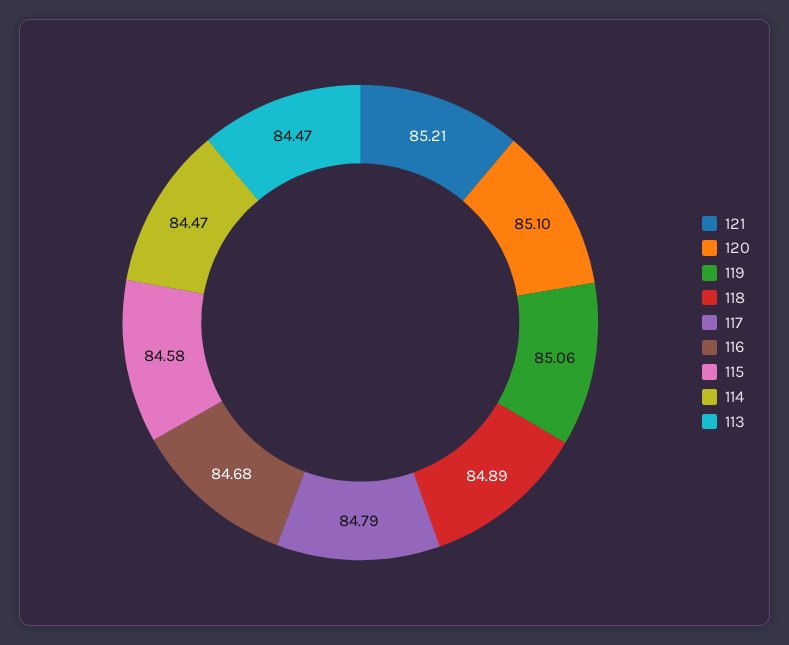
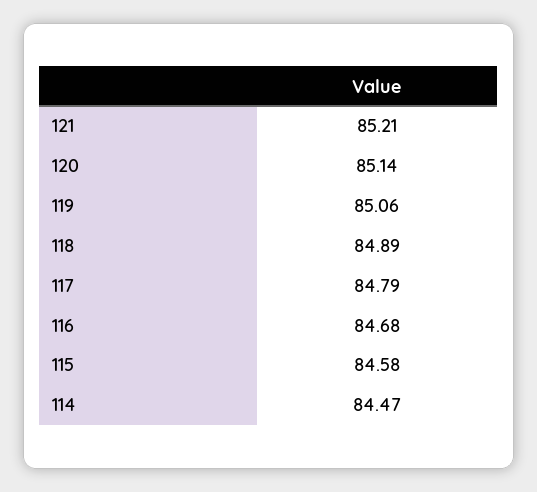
120: 85.1 -> 85.14
113: 84.47 -> none

